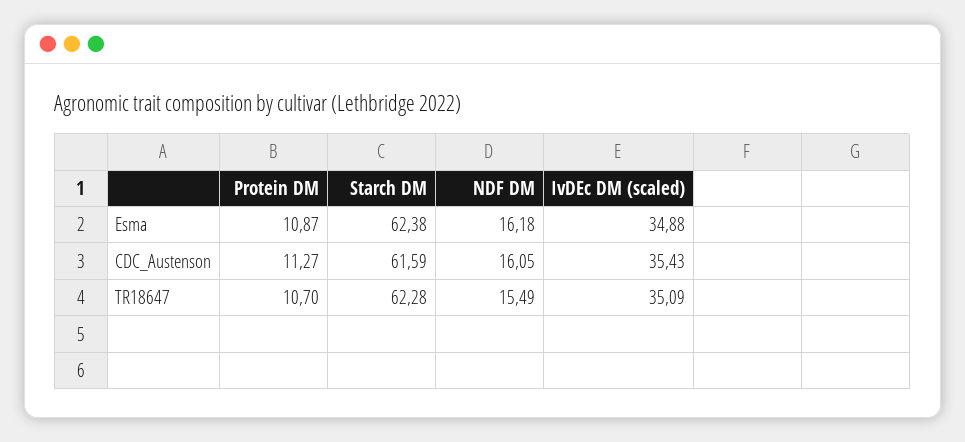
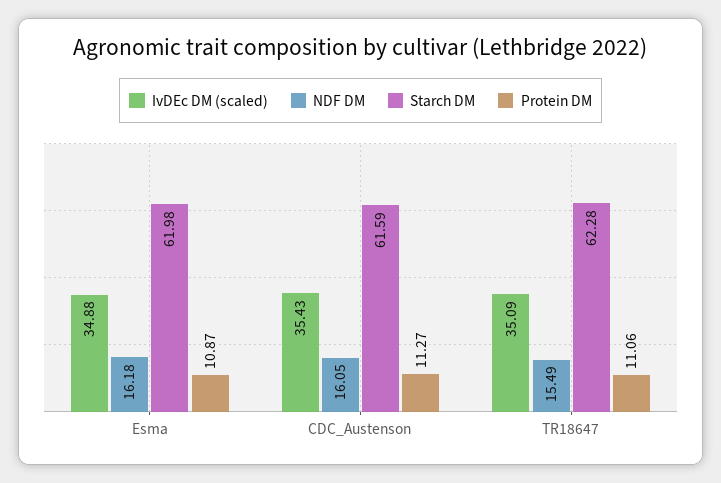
Starch DM, Esma: 62.38 -> 61.98
Protein DM, TR18647: 10.7 -> 11.06

